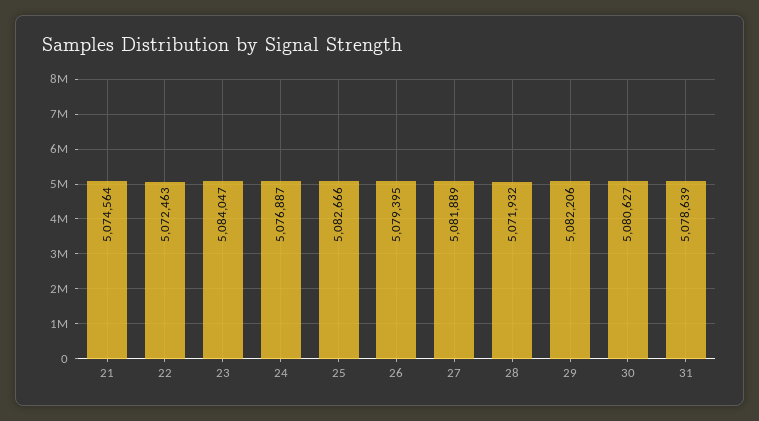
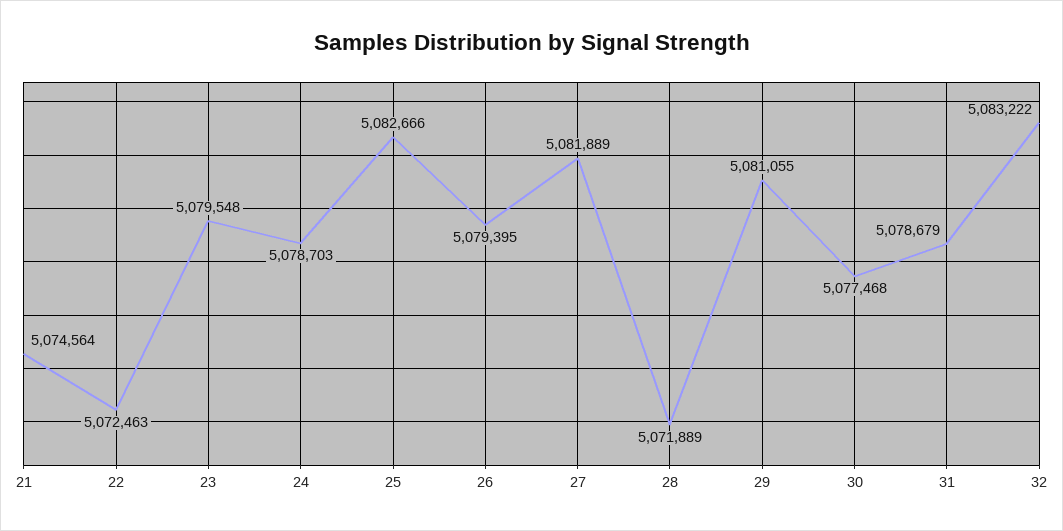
23: 5084047 -> 5079548
24: 5076887 -> 5078703
28: 5071932 -> 5071889
29: 5082206 -> 5081055
30: 5080627 -> 5077468
31: 5078639 -> 5078679
32: none -> 5083222

